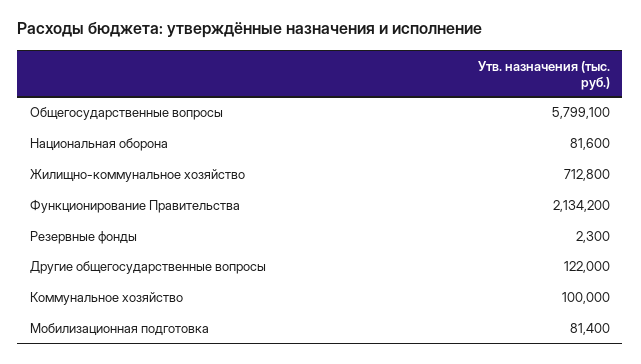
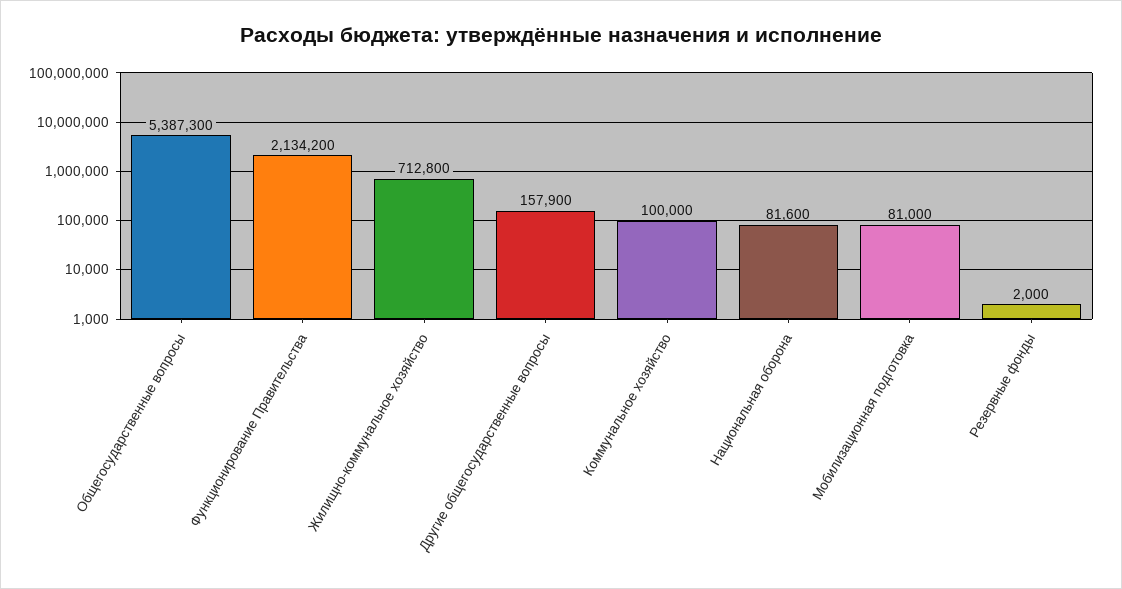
Общегосударственные вопросы: 5799100 -> 5387300
Резервные фонды: 2300 -> 2000
Другие общегосударственные вопросы: 122000 -> 157900
Мобилизационная подготовка: 81400 -> 81000

